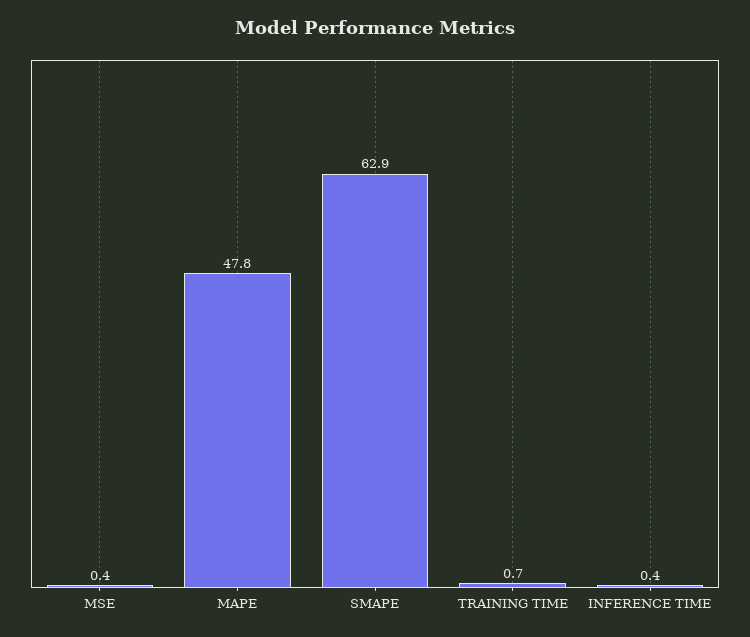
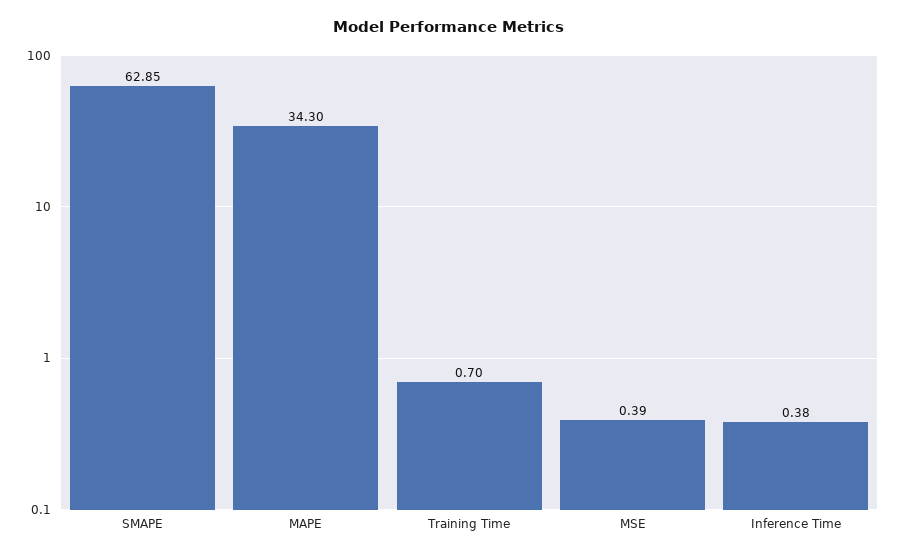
MAPE: 47.8 -> 34.3

